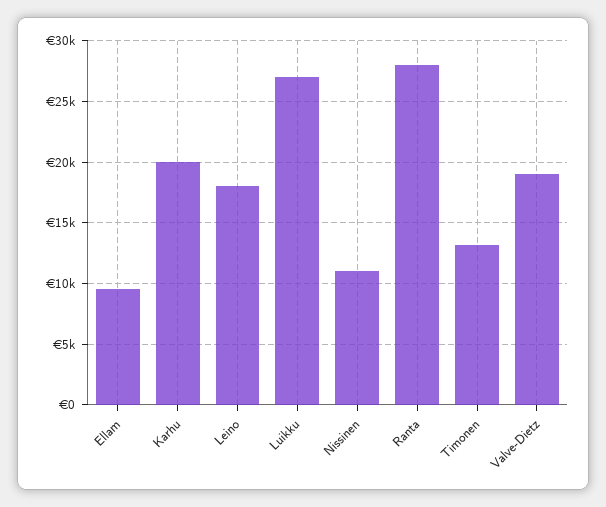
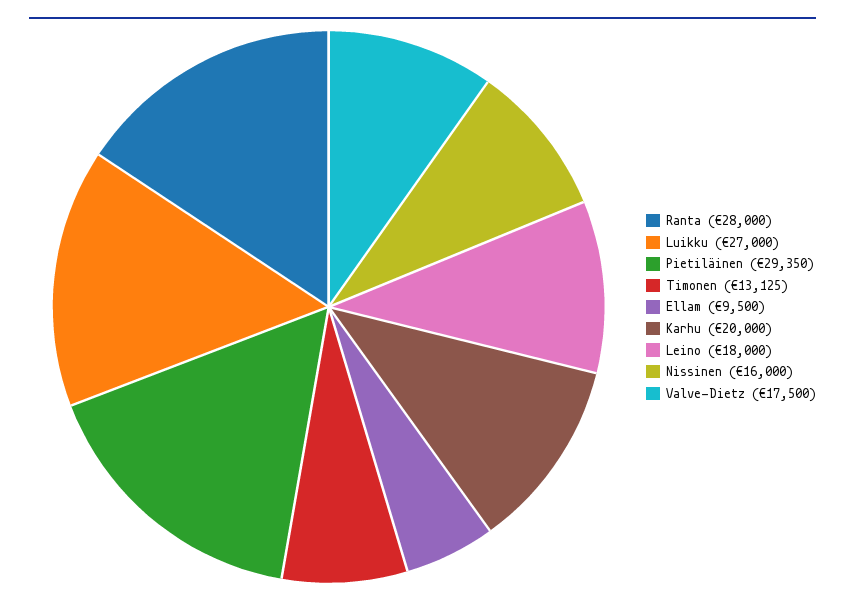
Nissinen: 11000 -> 16000
Valve-Dietz: 19000 -> 17500
Pietiläinen: none -> 29350

